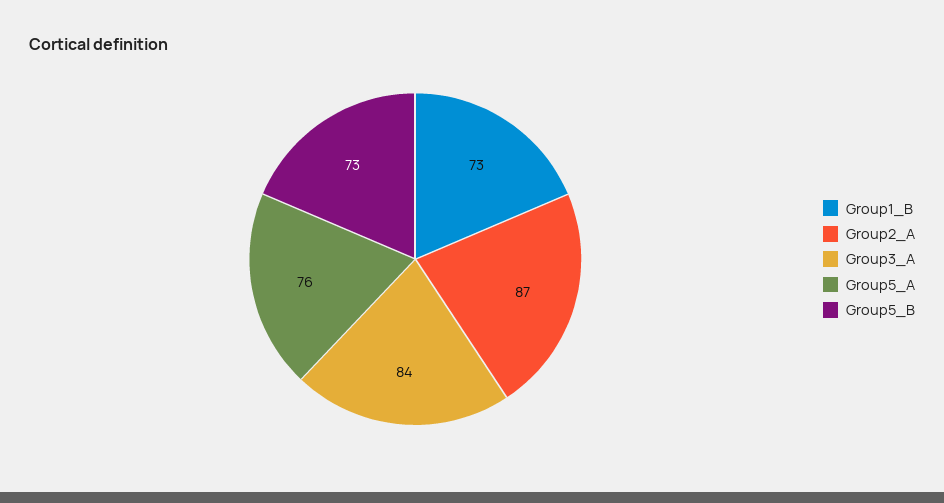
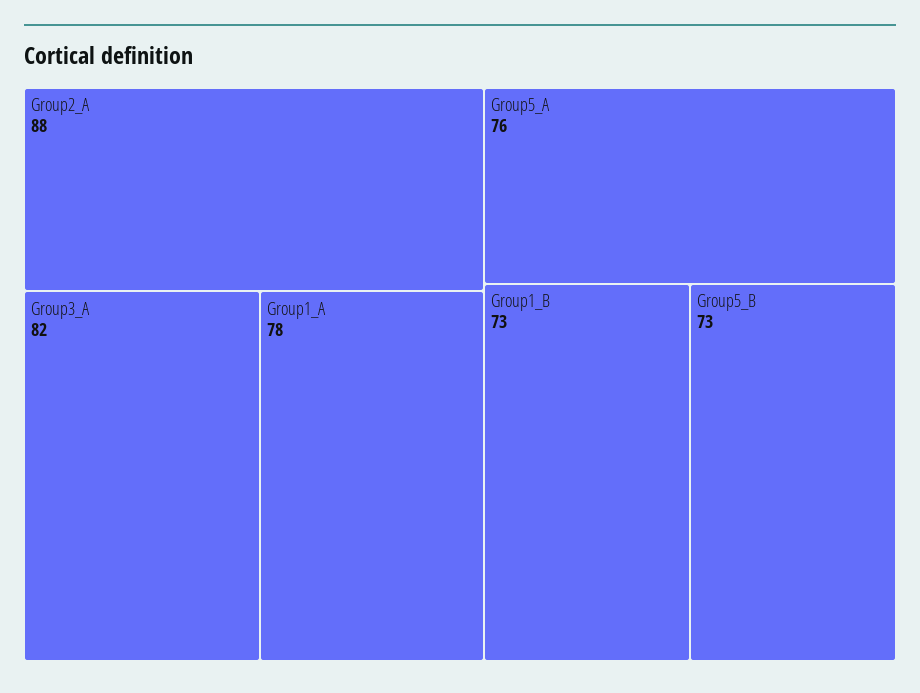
Group2_A: 87 -> 88
Group3_A: 84 -> 82
Group1_A: none -> 78

